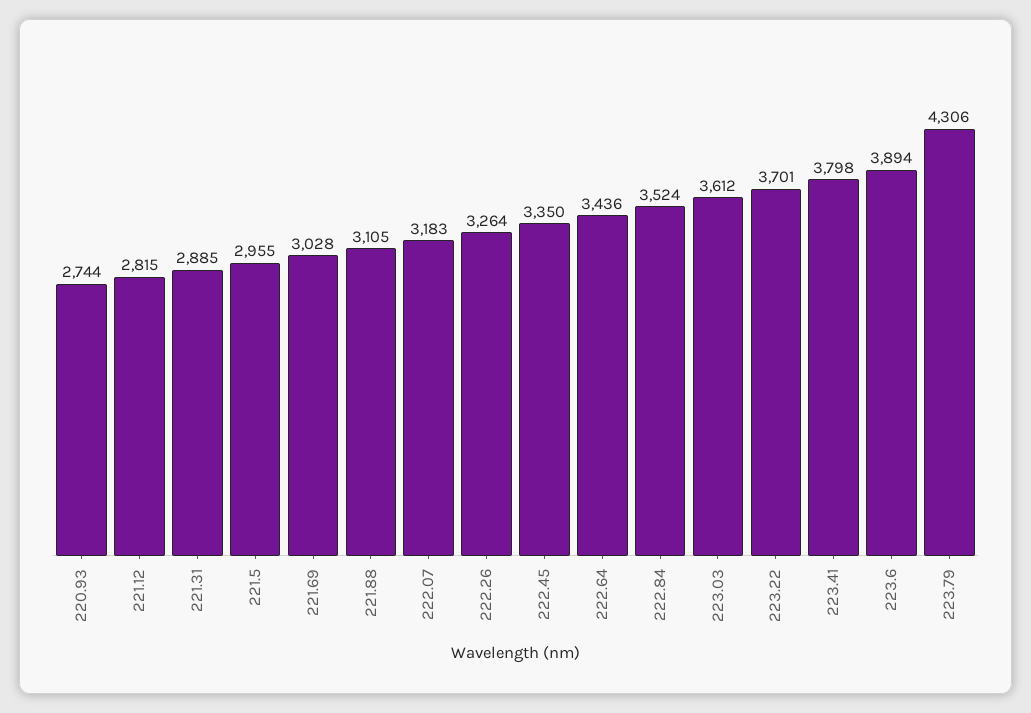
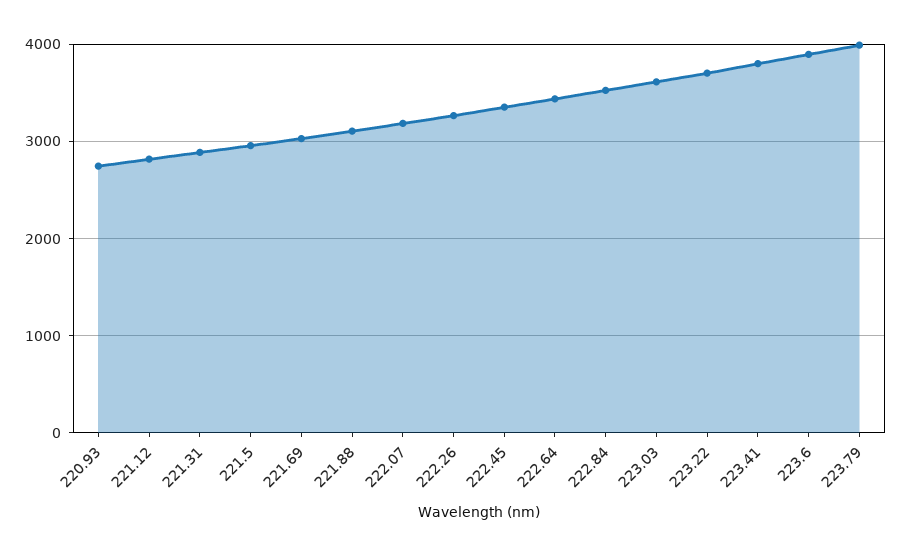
223.79: 4306 -> 4000

